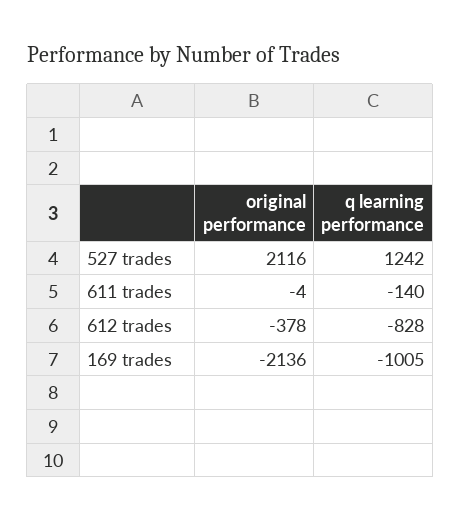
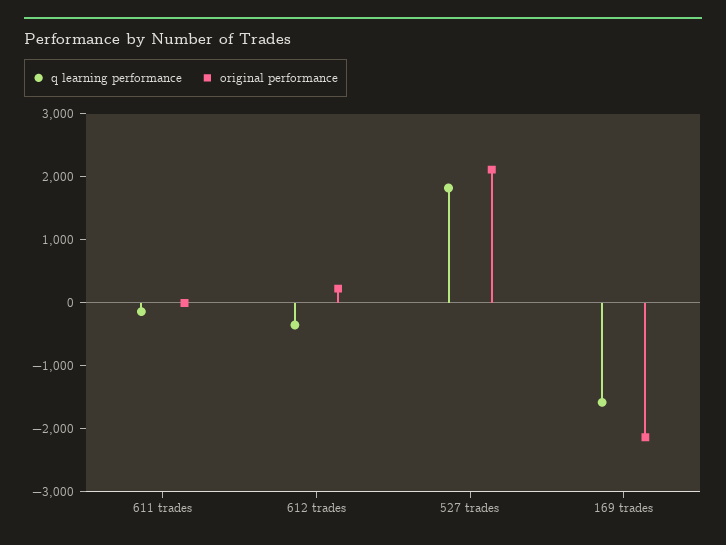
q learning performance, 527 trades: 1242 -> 1800
original performance, 612 trades: -378 -> 200
q learning performance, 612 trades: -828 -> -400
q learning performance, 169 trades: -1005 -> -1600

